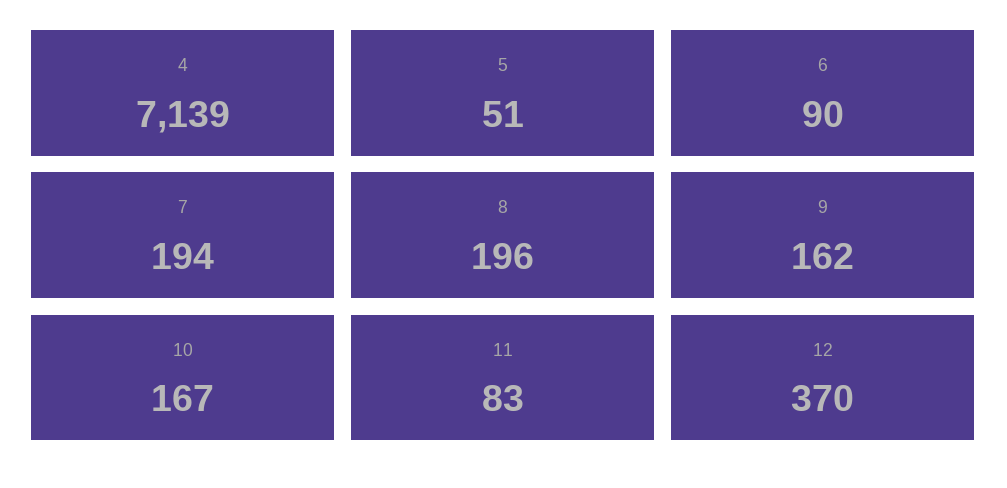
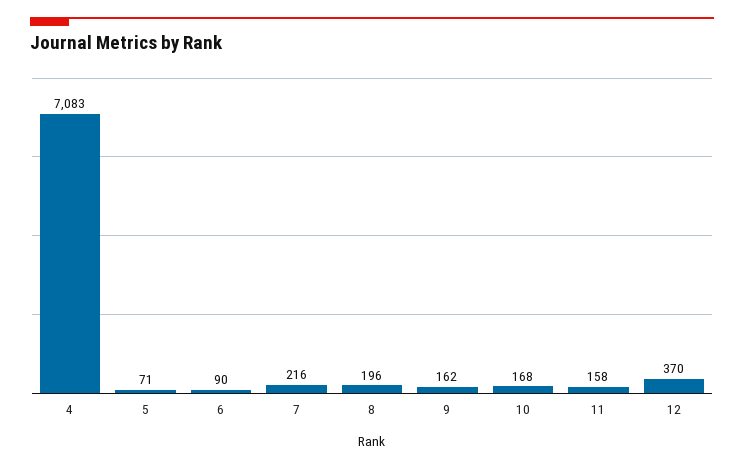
4: 7139 -> 7083
5: 51 -> 71
7: 194 -> 216
10: 167 -> 168
11: 83 -> 158

